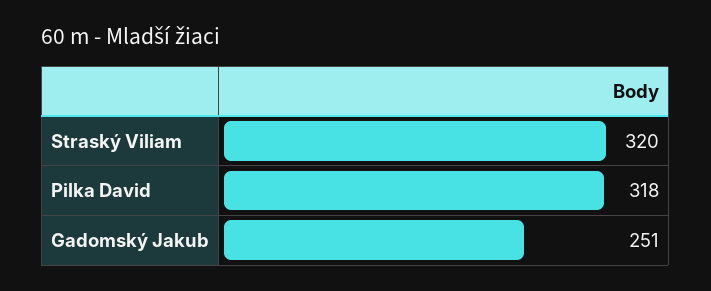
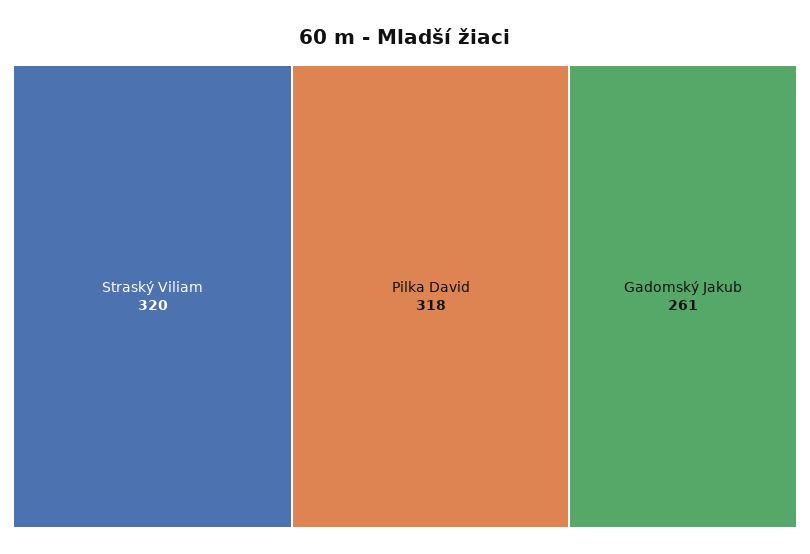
Gadomský Jakub: 251 -> 261

